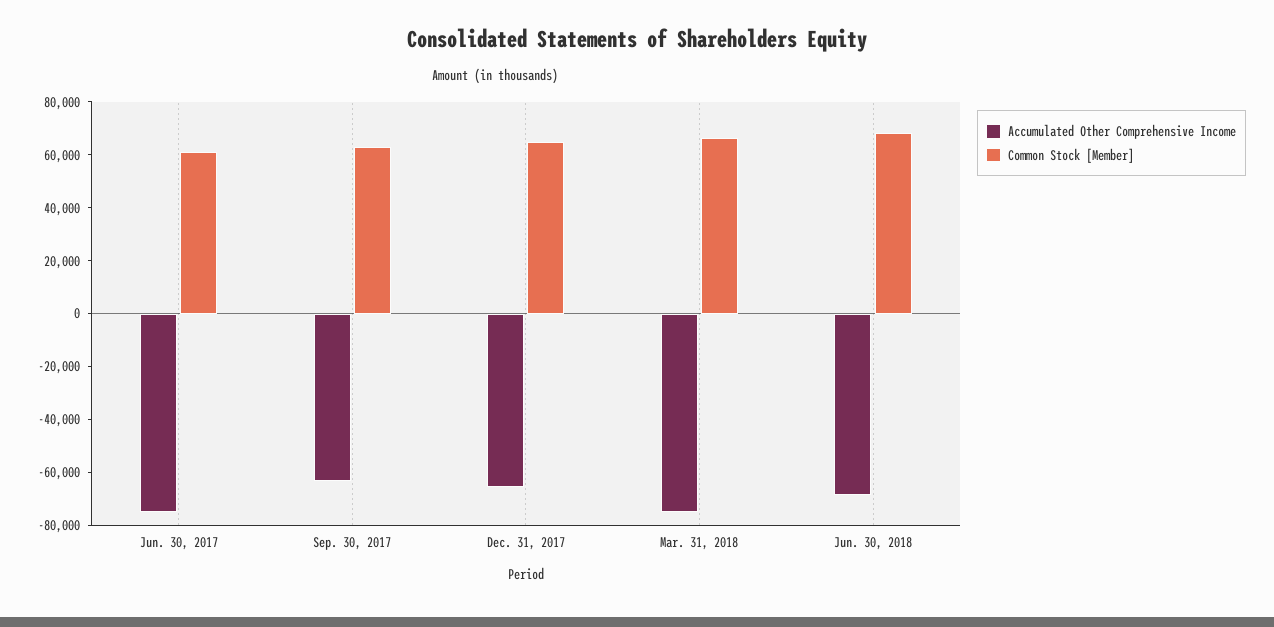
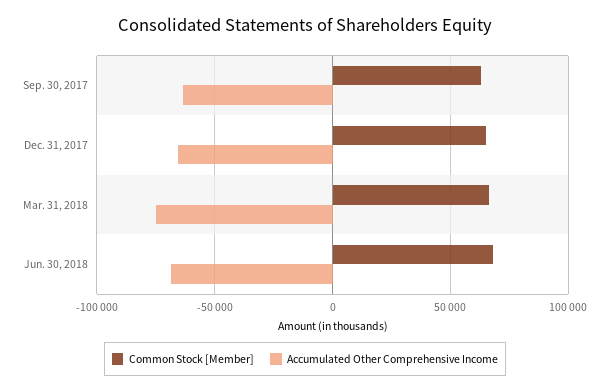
Accumulated Other Comprehensive Income, Jun. 30, 2017: -75000 -> none
Common Stock [Member], Jun. 30, 2017: 60000 -> none

